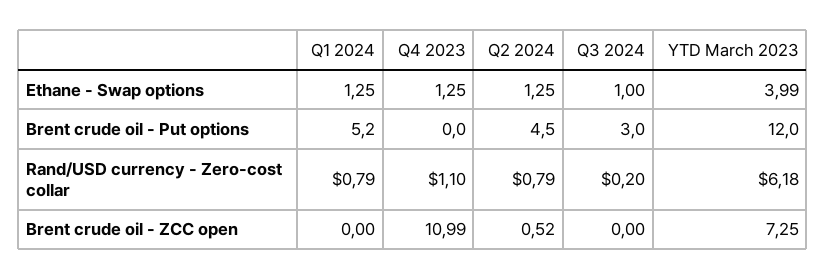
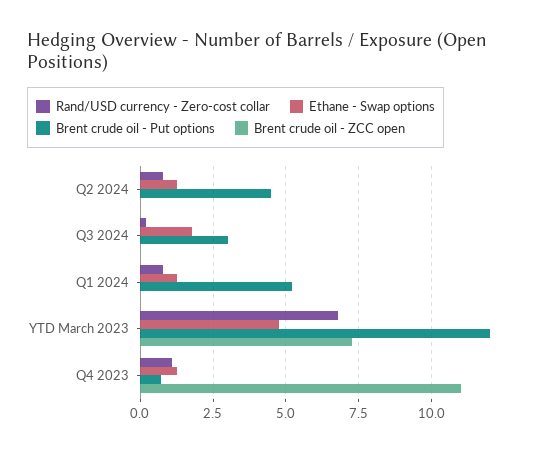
Ethane - Swap options, Q3 2024: 1 -> 1.75
Ethane - Swap options, YTD March 2023: 3.99 -> 4.75
Brent crude oil - Put options, Q4 2023: 0 -> 0.75
Rand/USD currency - Zero-cost collar, YTD March 2023: 6.18 -> 6.75
Brent crude oil - ZCC open, Q2 2024: 0.52 -> 0

